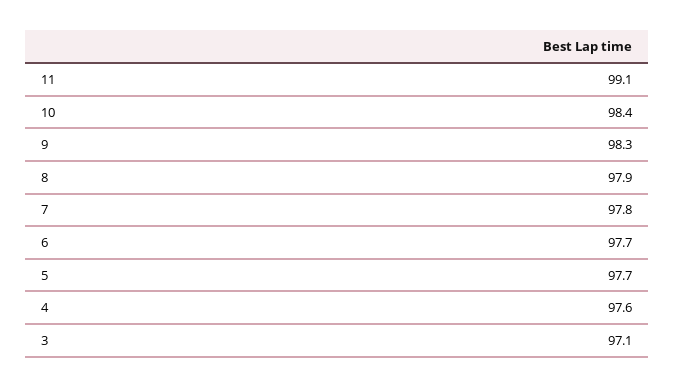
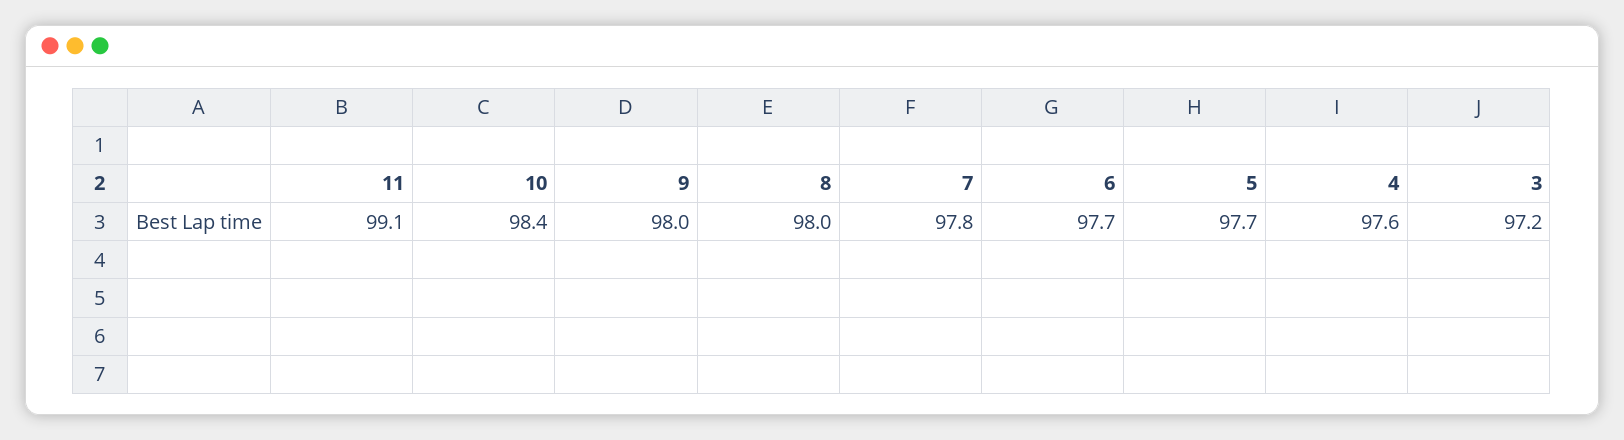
9: 98.3 -> 98
8: 97.9 -> 98
3: 97.1 -> 97.2

